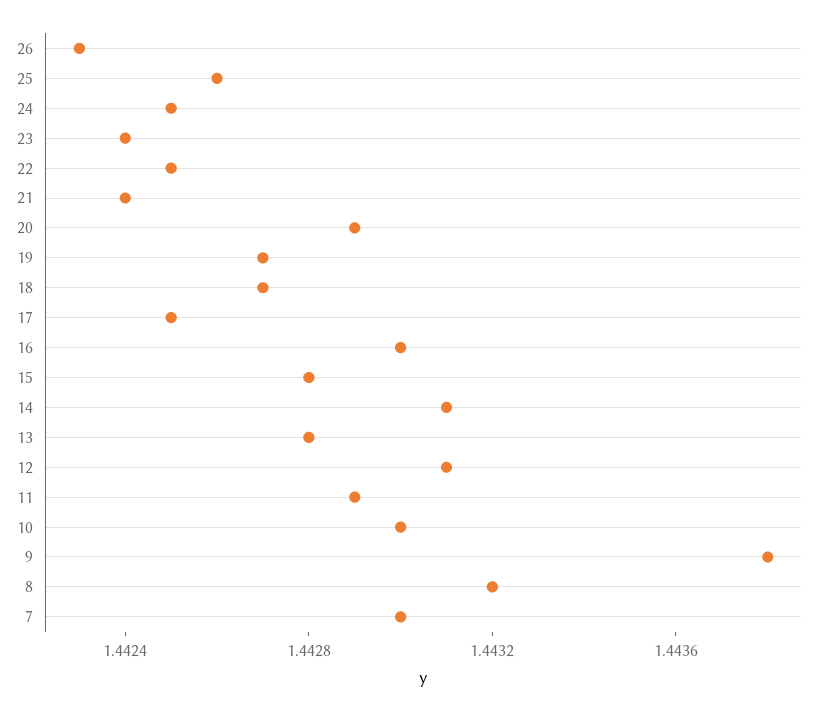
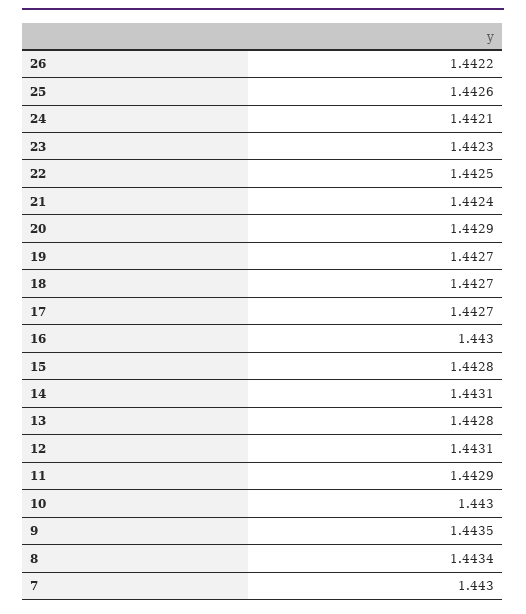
26: 1.4423 -> 1.4422
24: 1.4425 -> 1.4421
23: 1.4424 -> 1.4423
17: 1.4425 -> 1.4427
9: 1.4438 -> 1.4435
8: 1.4432 -> 1.4434

